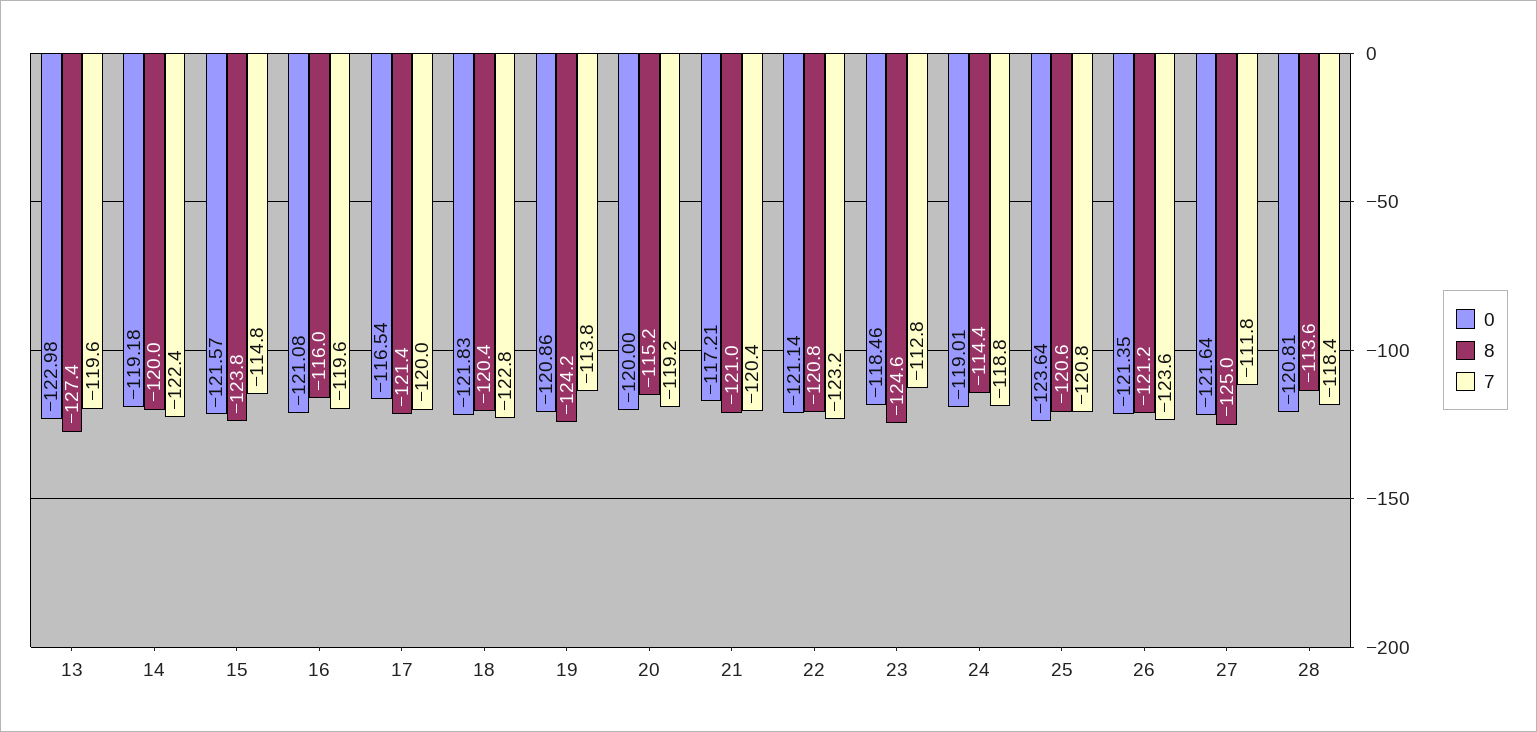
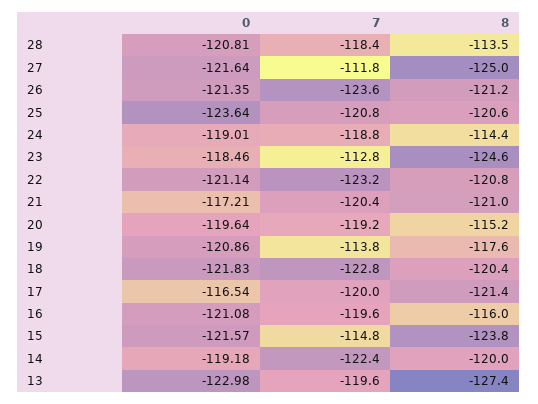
8, 19: -124.2 -> -117.6
0, 20: -120 -> -119.64
8, 28: -113.6 -> -113.5

